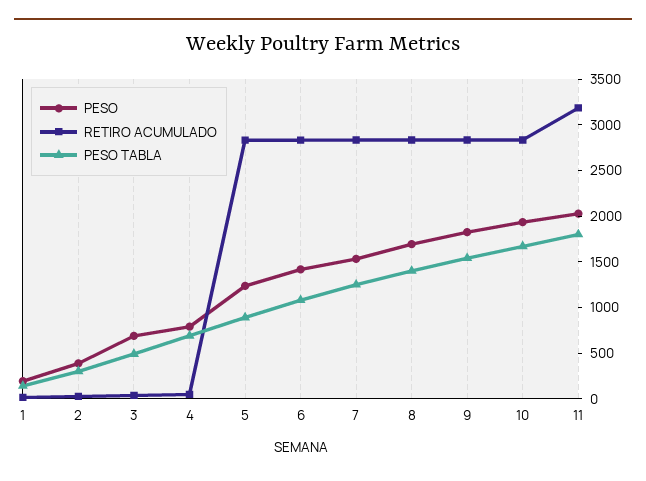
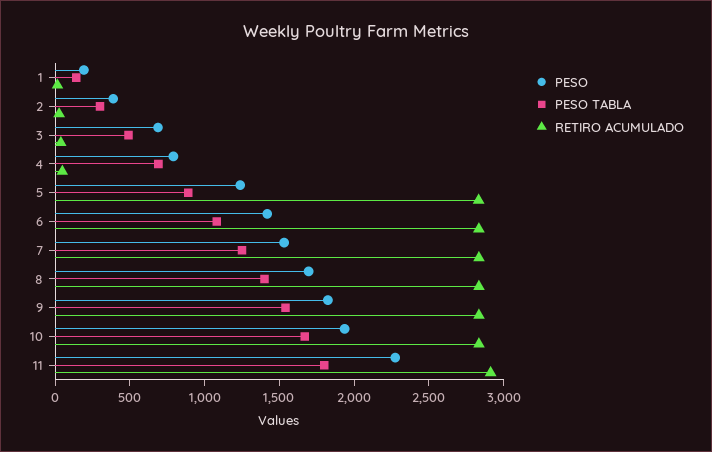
PESO, 11: 2000 -> 2300
RETIRO ACUMULADO, 11: 3200 -> 2900

